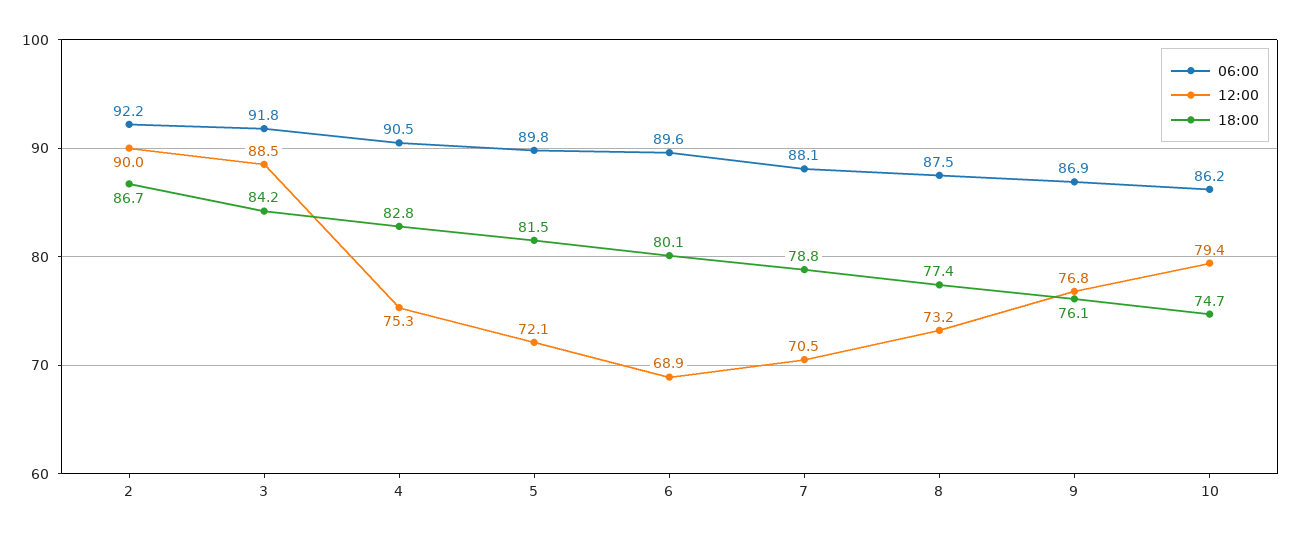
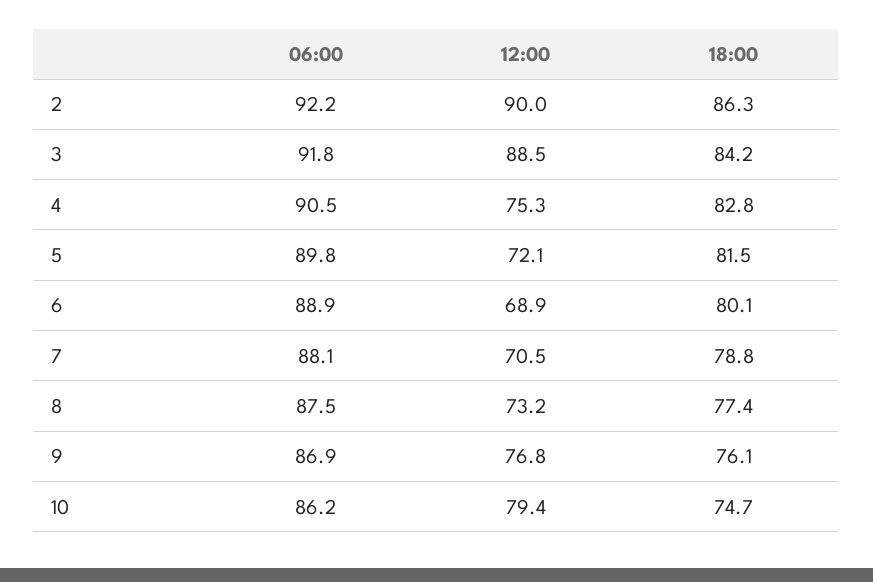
18:00, 2: 86.7 -> 86.3
06:00, 6: 89.6 -> 88.9

